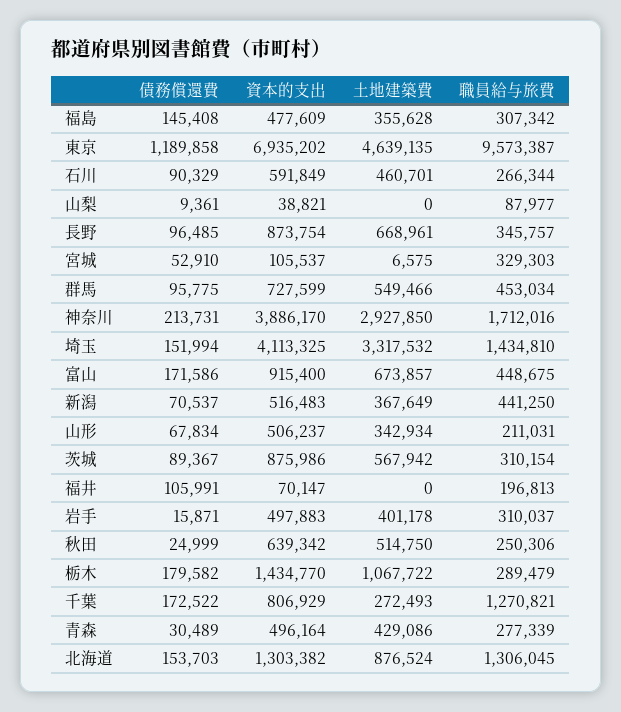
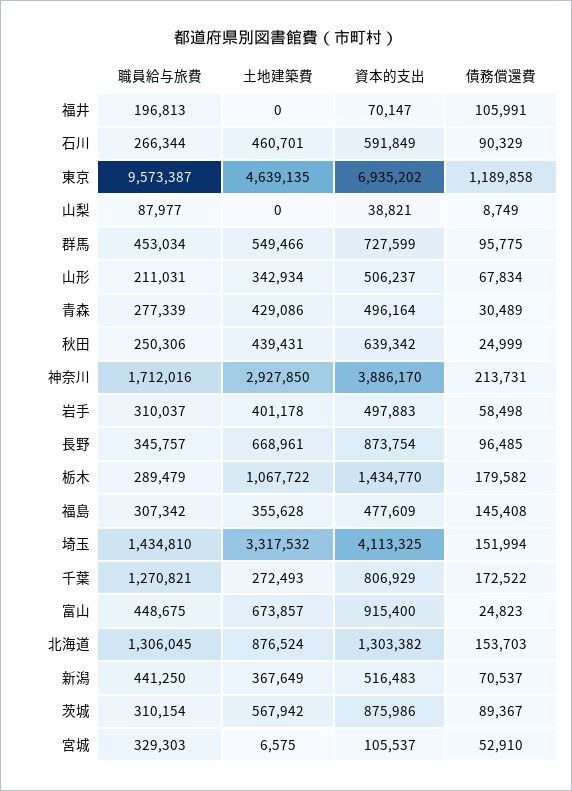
債務償還費, 山梨: 9361 -> 8749
債務償還費, 富山: 171586 -> 24823
債務償還費, 岩手: 15871 -> 58498
土地建築費, 秋田: 514750 -> 439431

